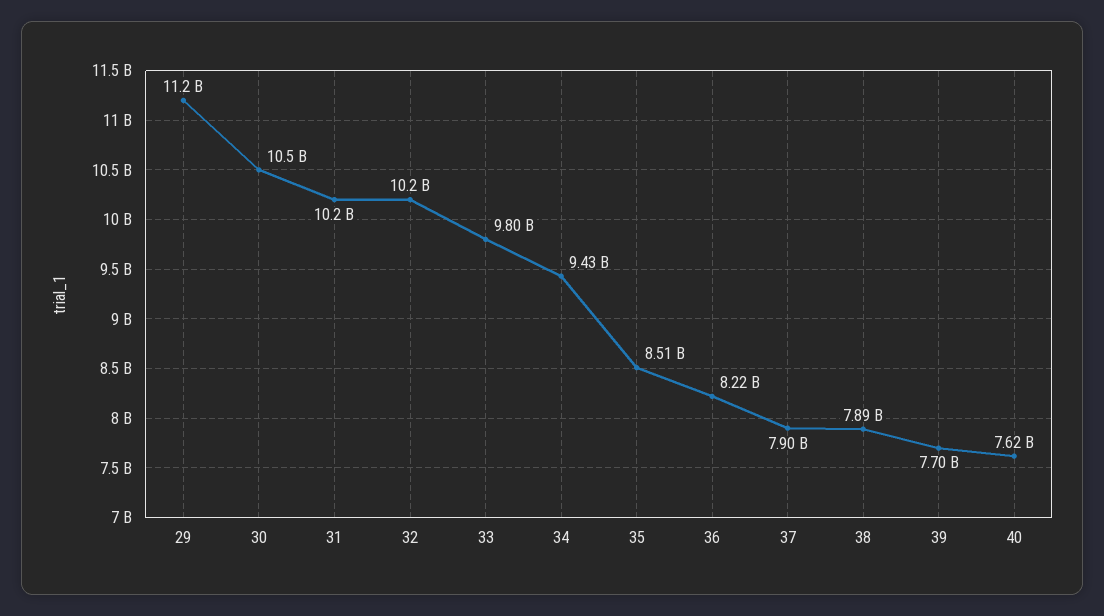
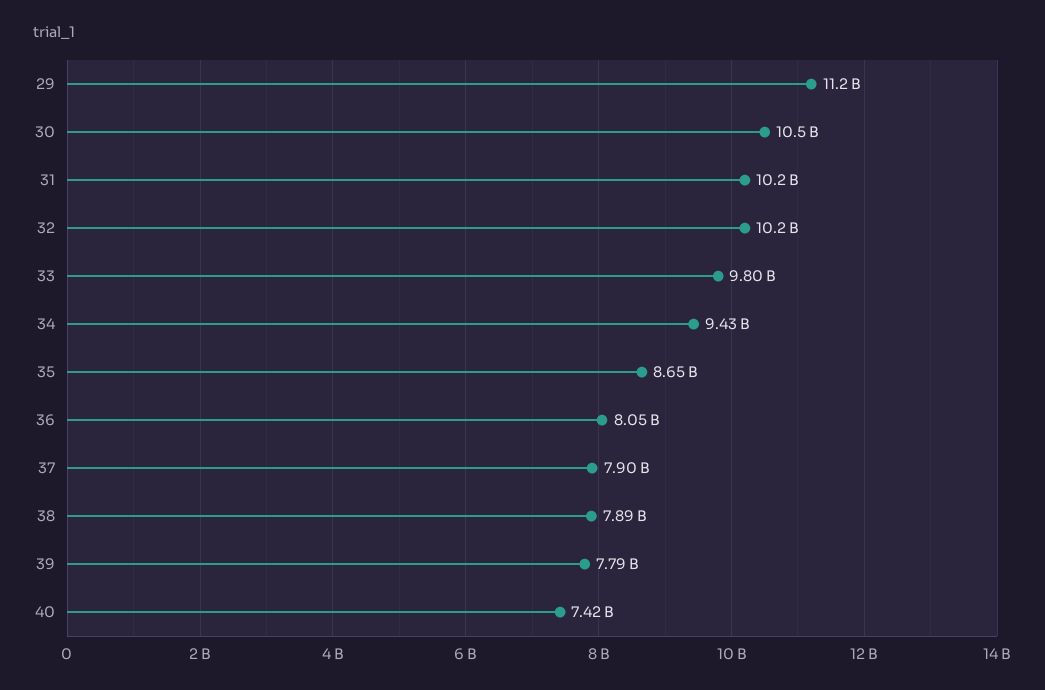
35: 8510000000 -> 8650000000
36: 8220000000 -> 8050000000
39: 7700000000 -> 7790000000
40: 7620000000 -> 7420000000

